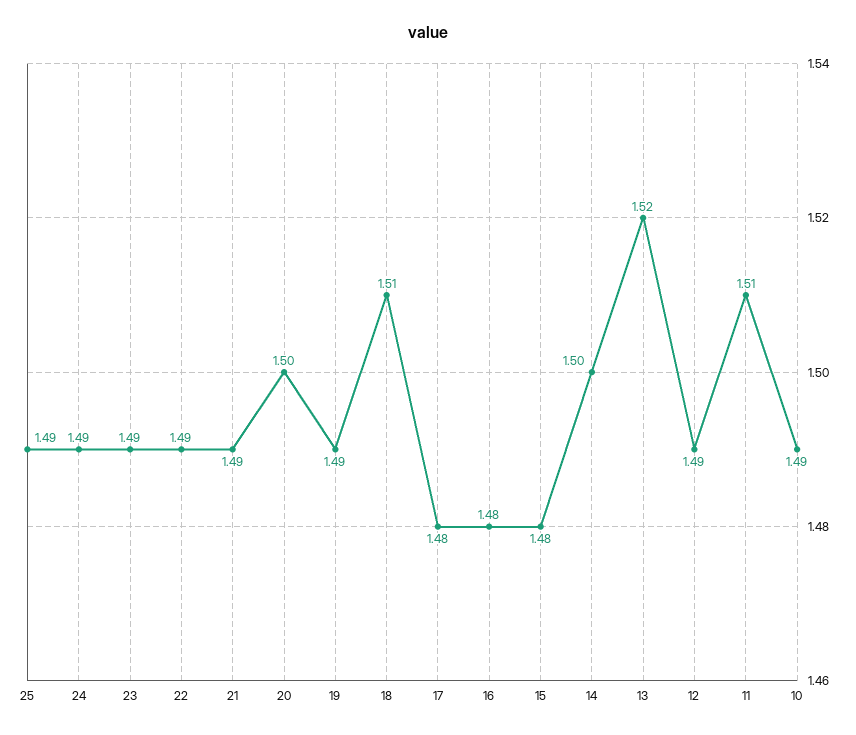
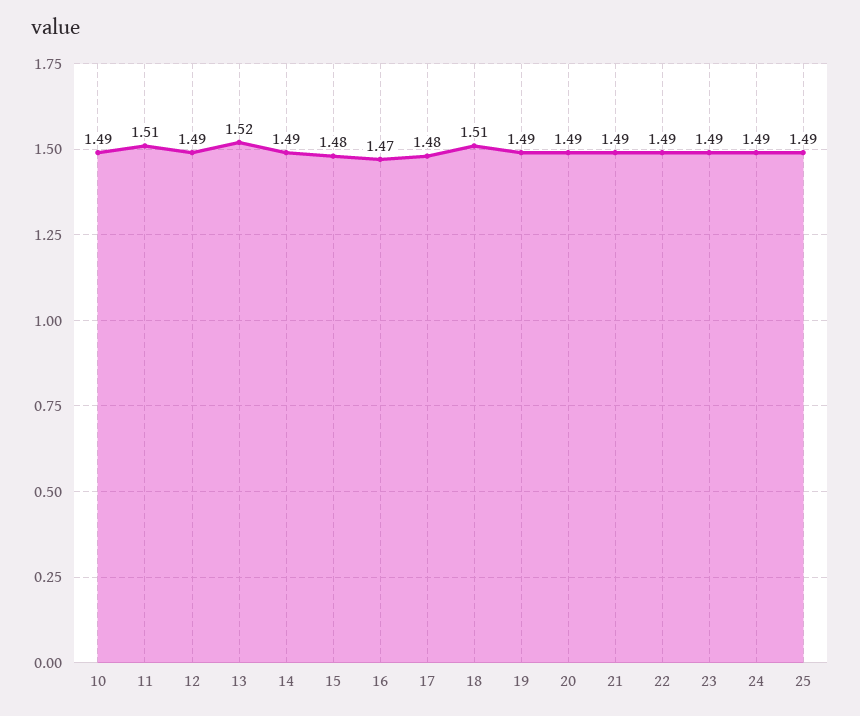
20: 1.5 -> 1.49
16: 1.48 -> 1.47
14: 1.5 -> 1.49

